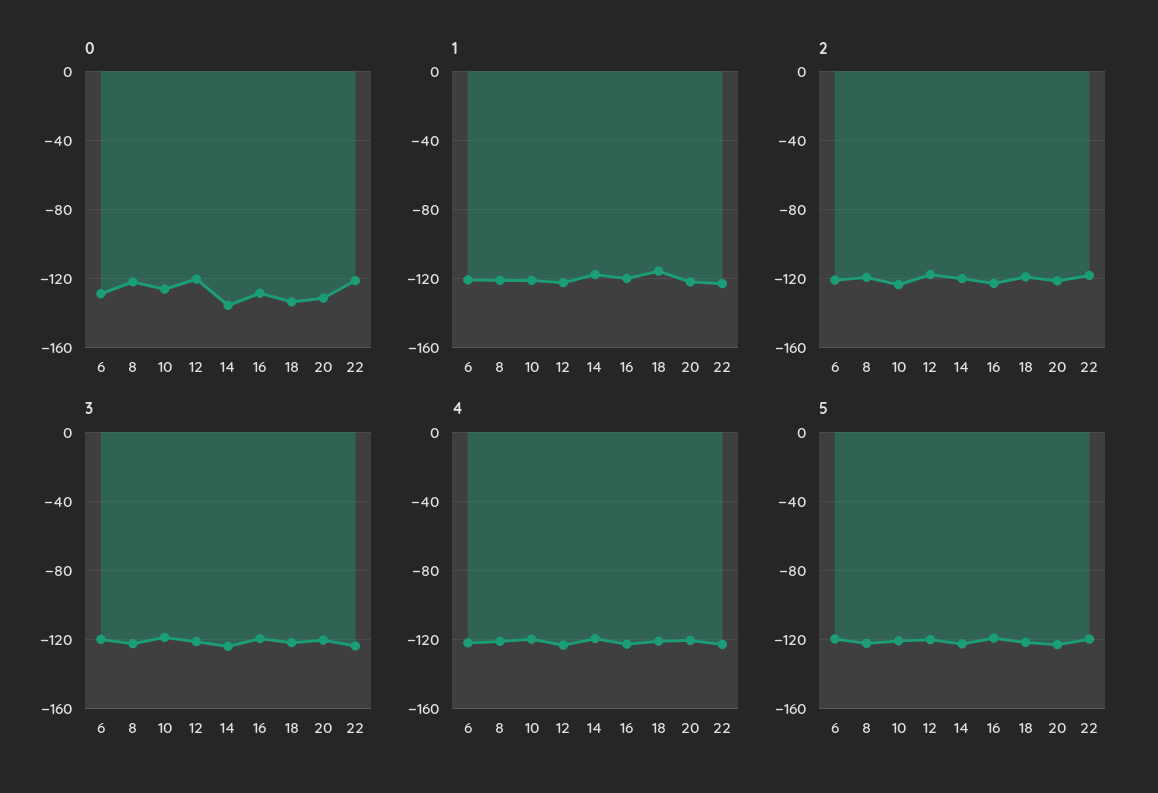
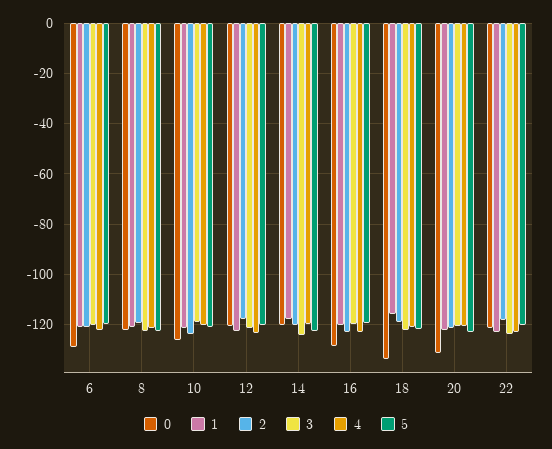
0, 14: -135 -> -120

